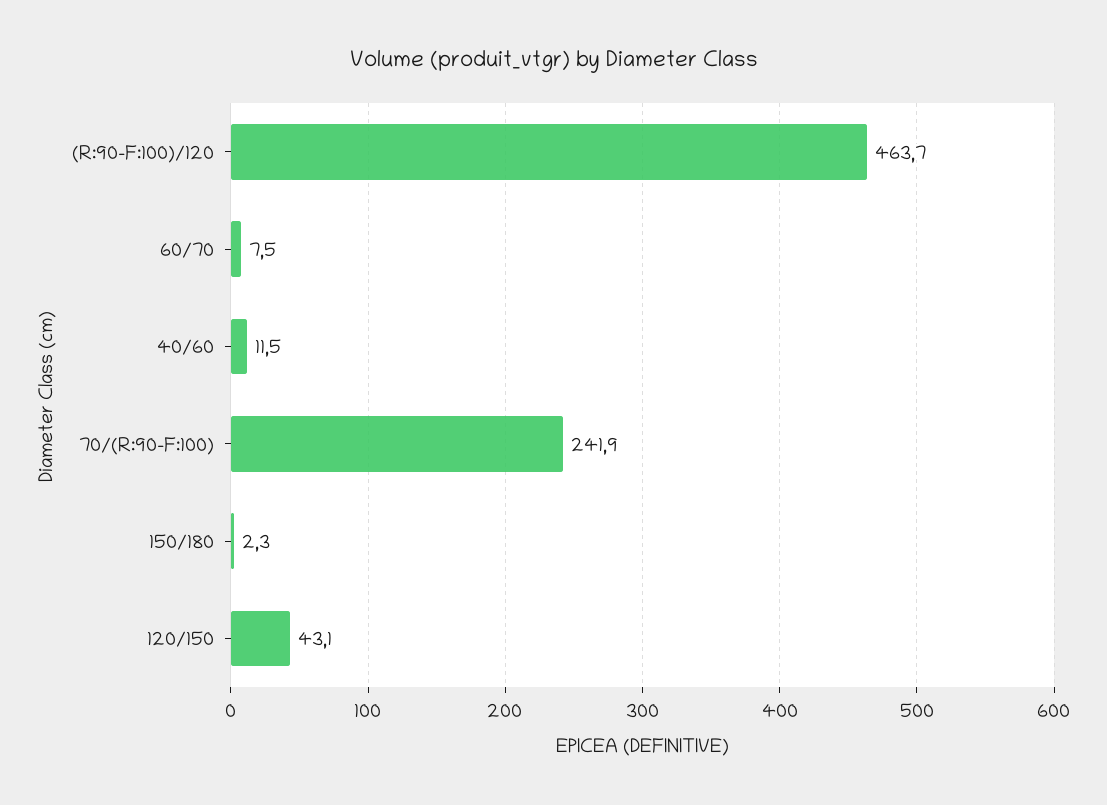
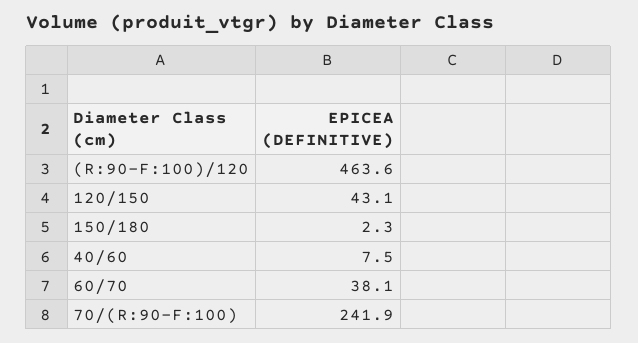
(R:90-F:100)/120: 463.7 -> 463.6
60/70: 7.5 -> 38.1
40/60: 11.5 -> 7.5

